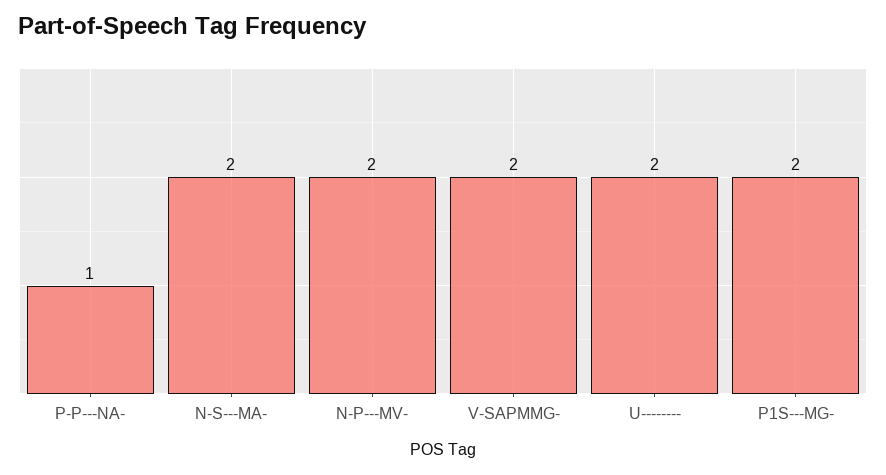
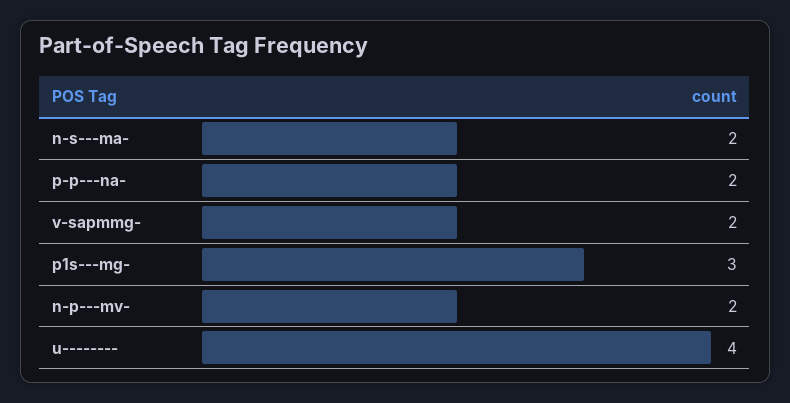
P-P---NA-: 1 -> 2
U--------: 2 -> 4
P1S---MG-: 2 -> 3

